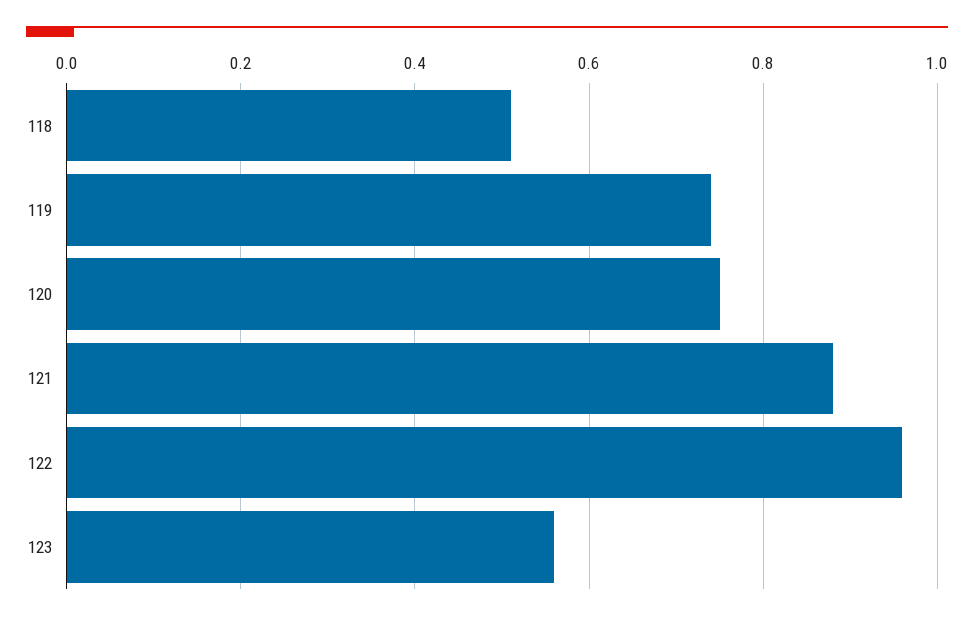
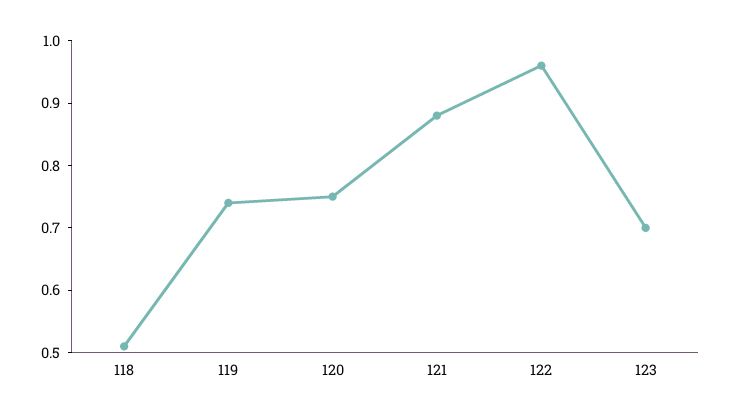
123: 0.55 -> 0.7

